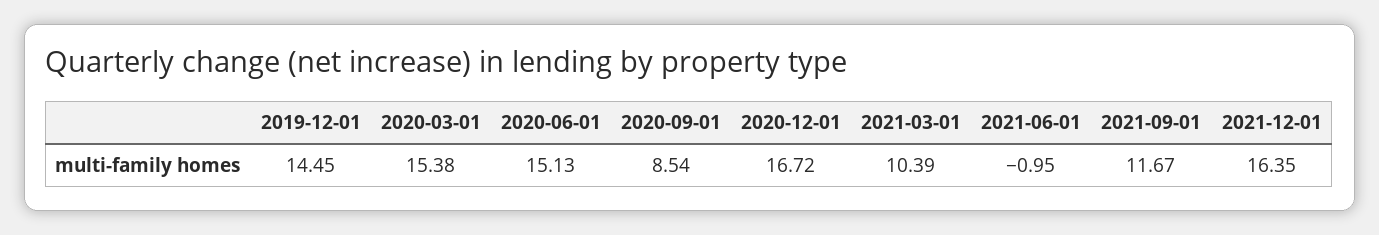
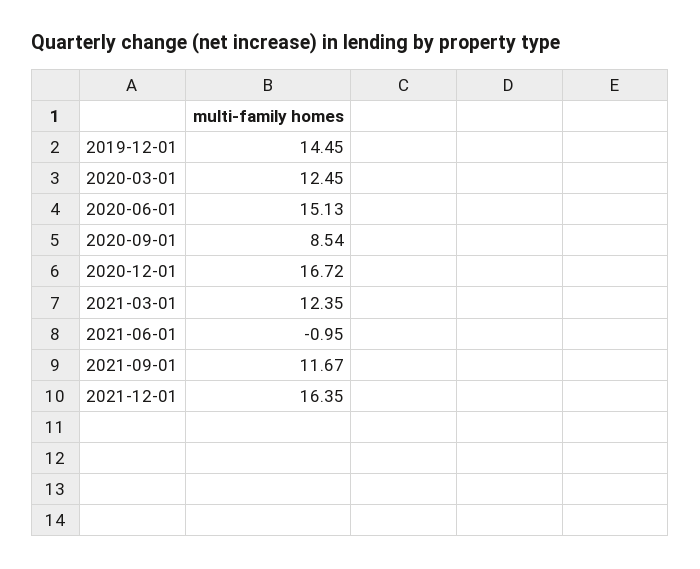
2020-03-01: 15.38 -> 12.45
2021-03-01: 10.39 -> 12.35

